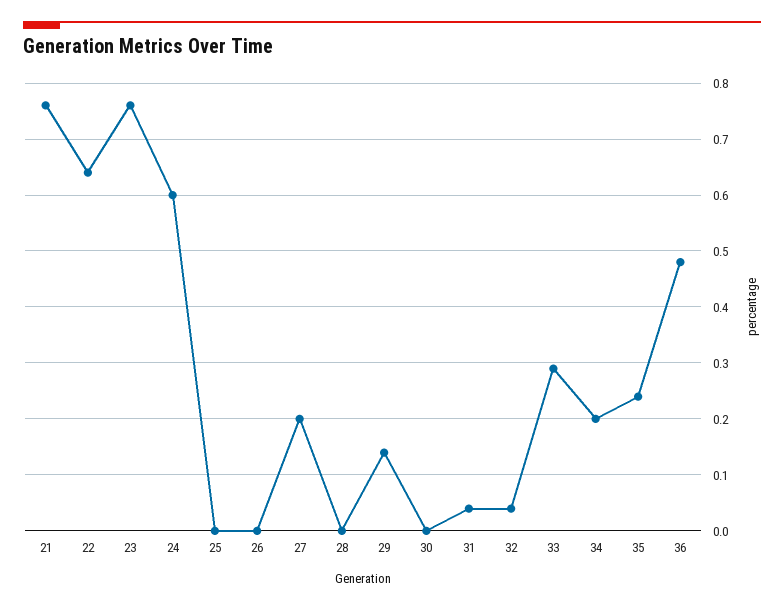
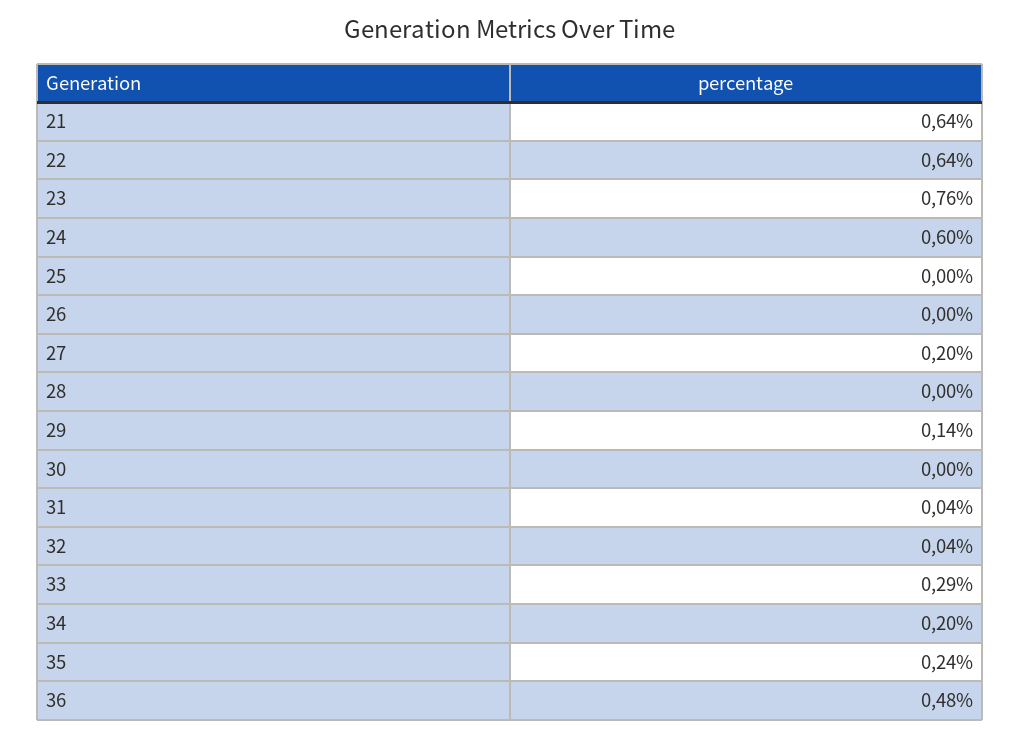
21: 0.75 -> 0.64

